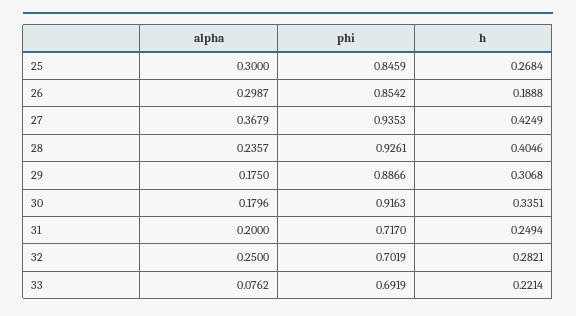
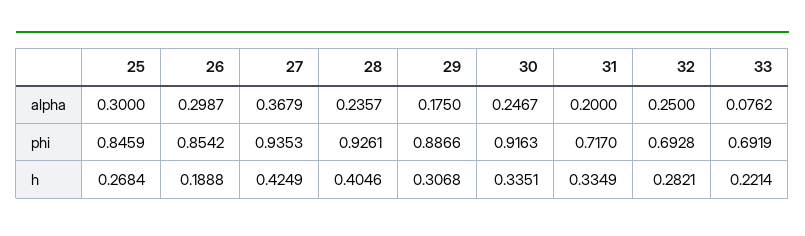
alpha, 30: 0.1796 -> 0.2467
h, 31: 0.2494 -> 0.3349
phi, 32: 0.7019 -> 0.6928

